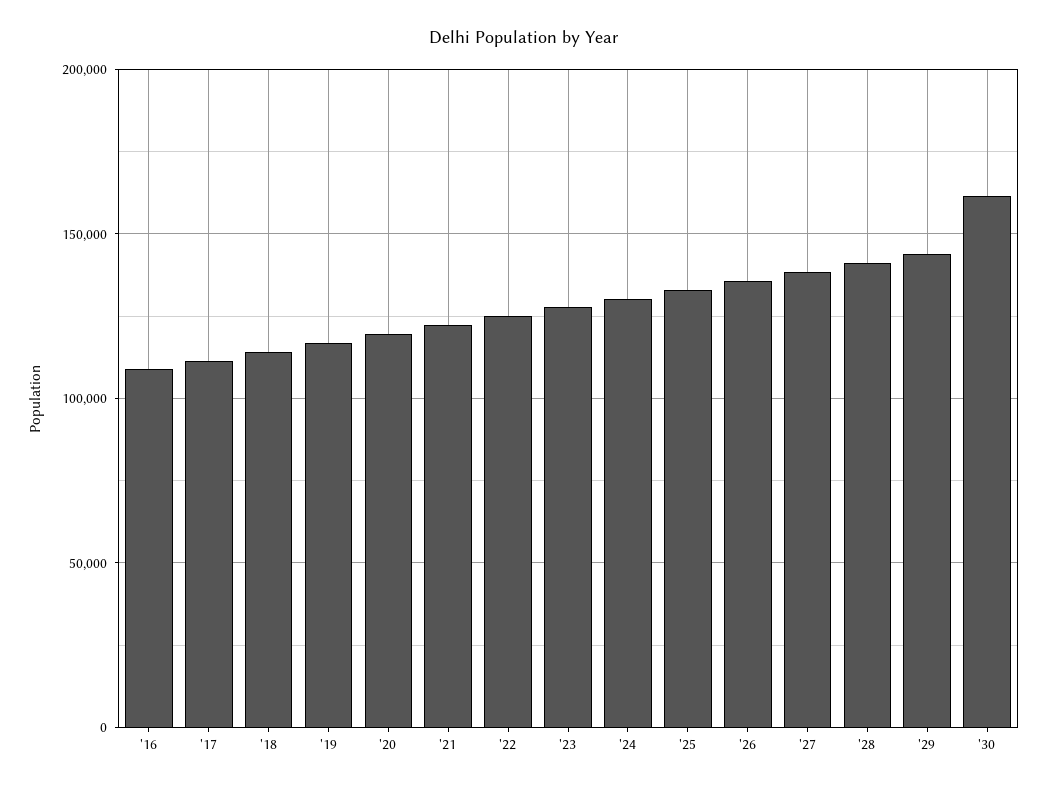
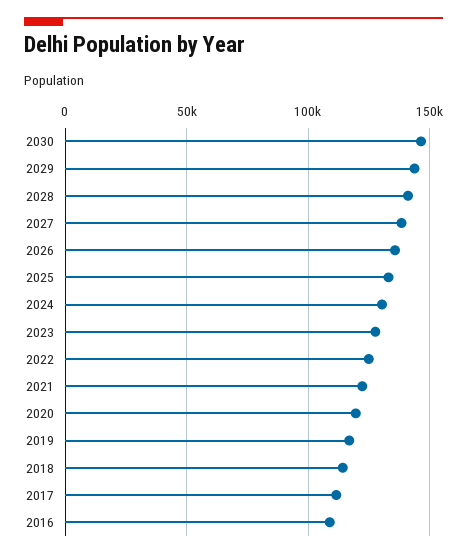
'30: 160000 -> 145000

